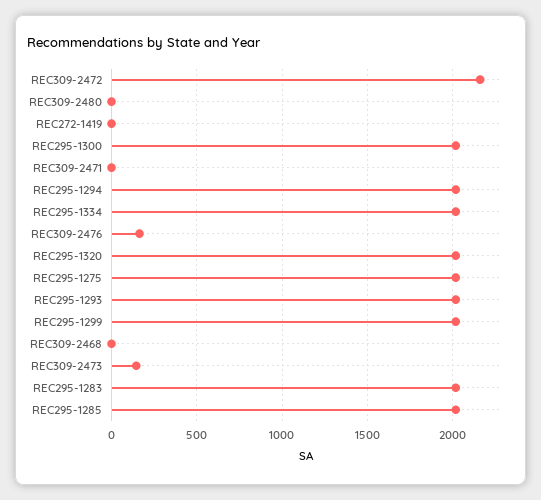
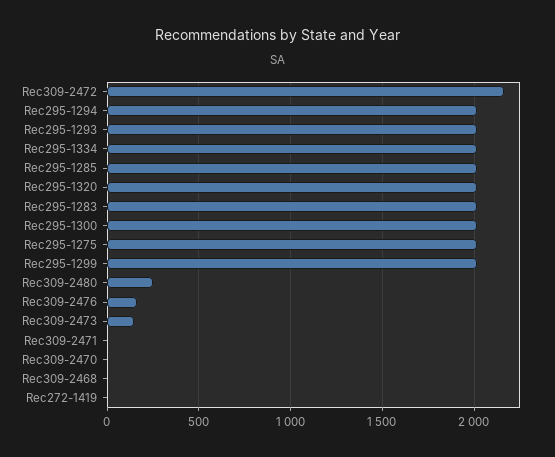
REC309-2480: 0 -> 250
Rec309-2470: none -> 0

